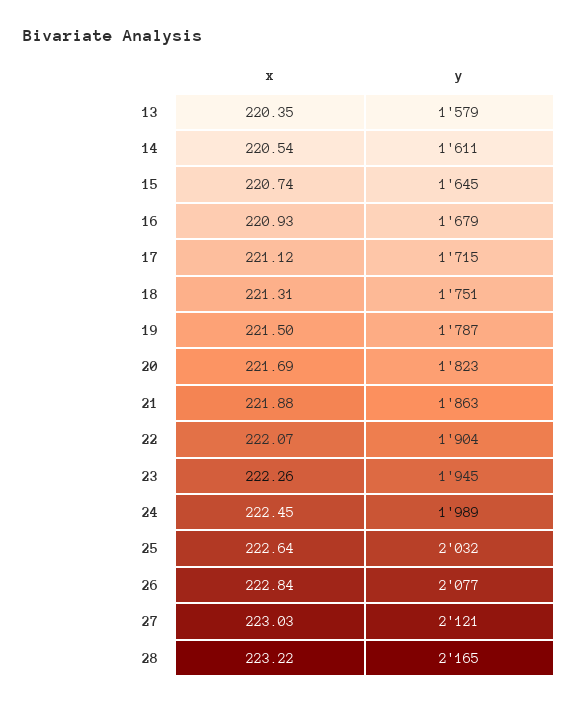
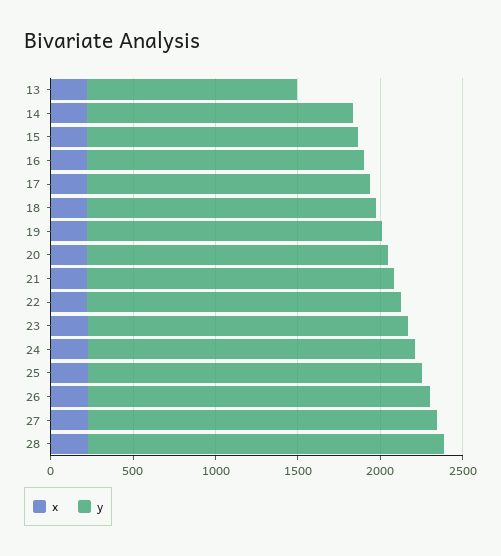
y, 13: 1579 -> 1300

